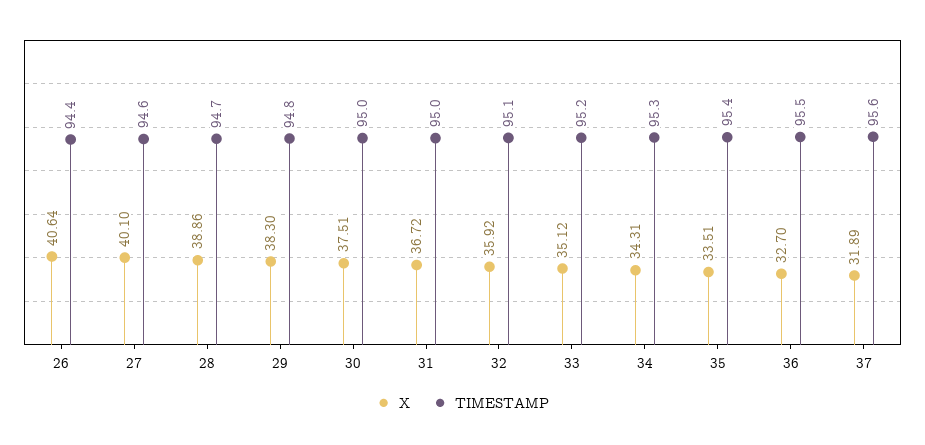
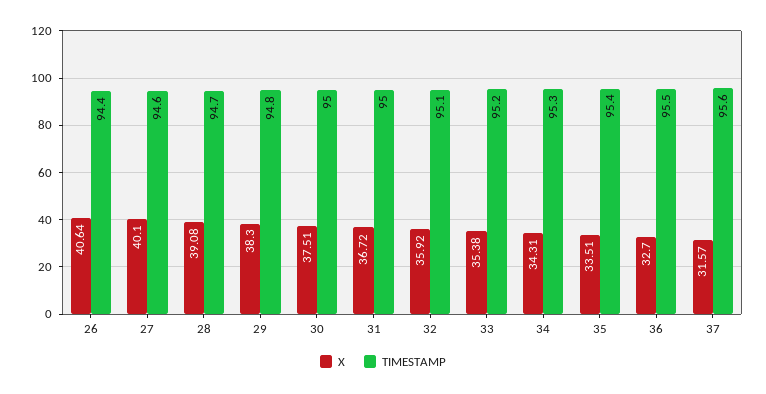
X, 28: 38.86 -> 39.08
X, 33: 35.12 -> 35.38
X, 37: 31.89 -> 31.57

